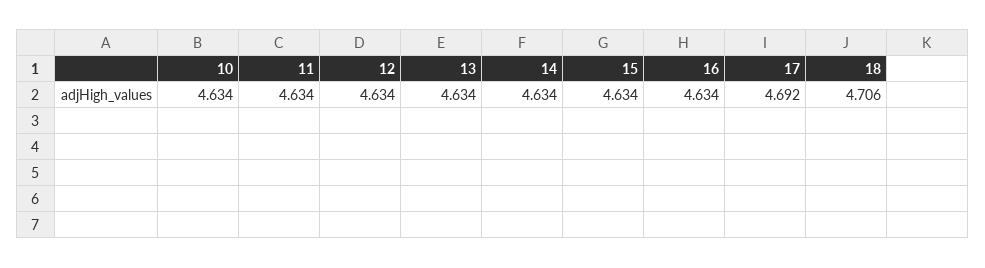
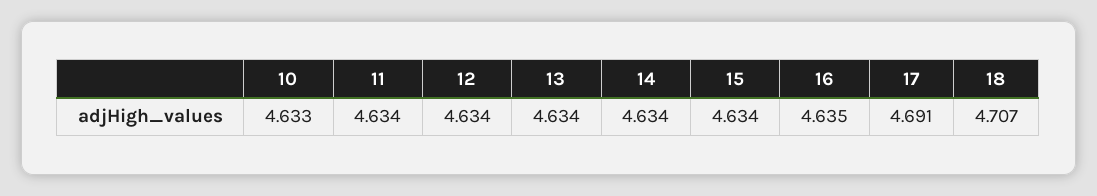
10: 4.634 -> 4.633
16: 4.634 -> 4.635
17: 4.692 -> 4.691
18: 4.706 -> 4.707

